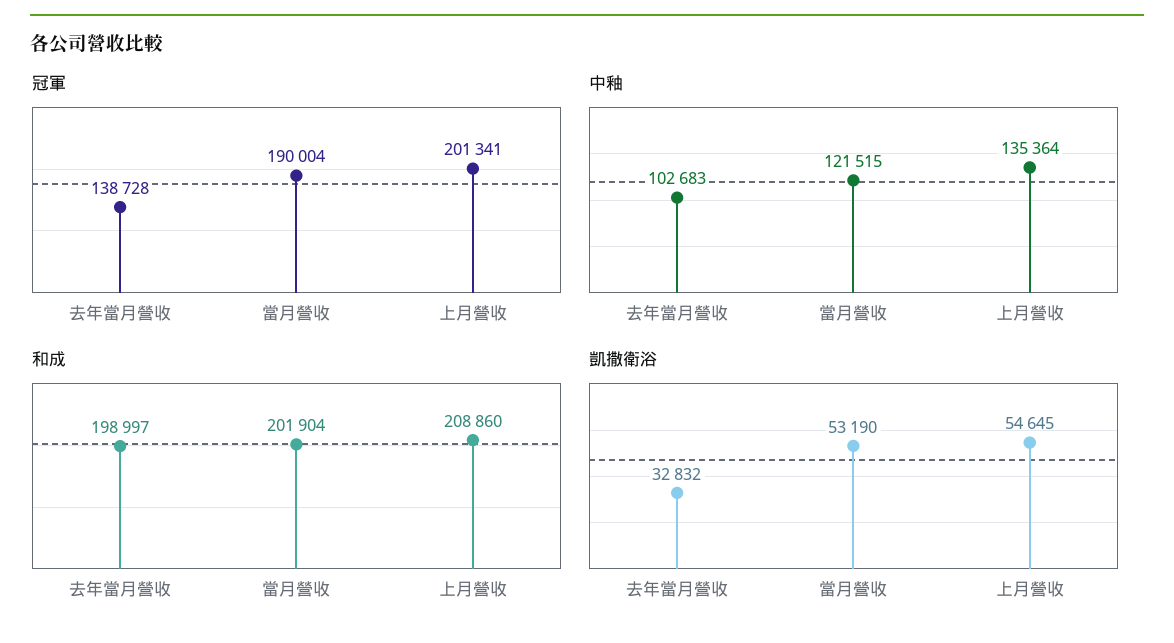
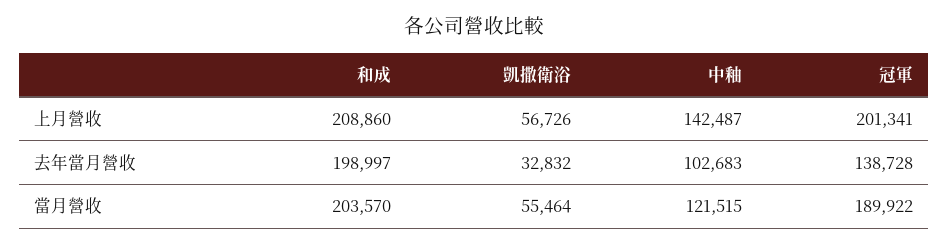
冠軍, 當月營收: 190004 -> 189922
中釉, 上月營收: 135364 -> 142487
和成, 當月營收: 201904 -> 203570
凱撒衛浴, 當月營收: 53190 -> 55464
凱撒衛浴, 上月營收: 54645 -> 56726

